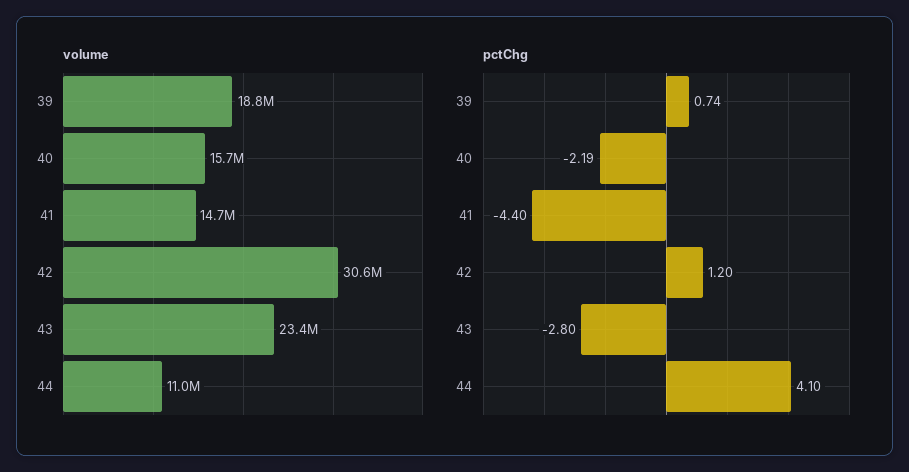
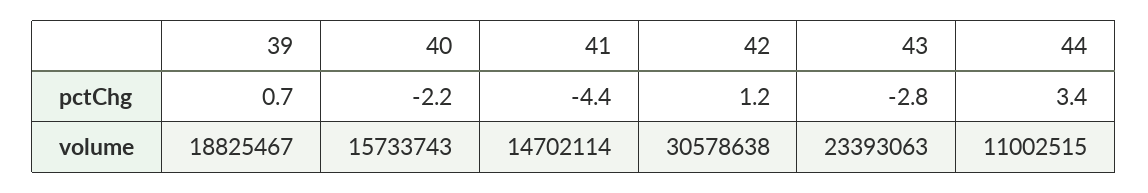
pctChg, 44: 4.1 -> 3.4

